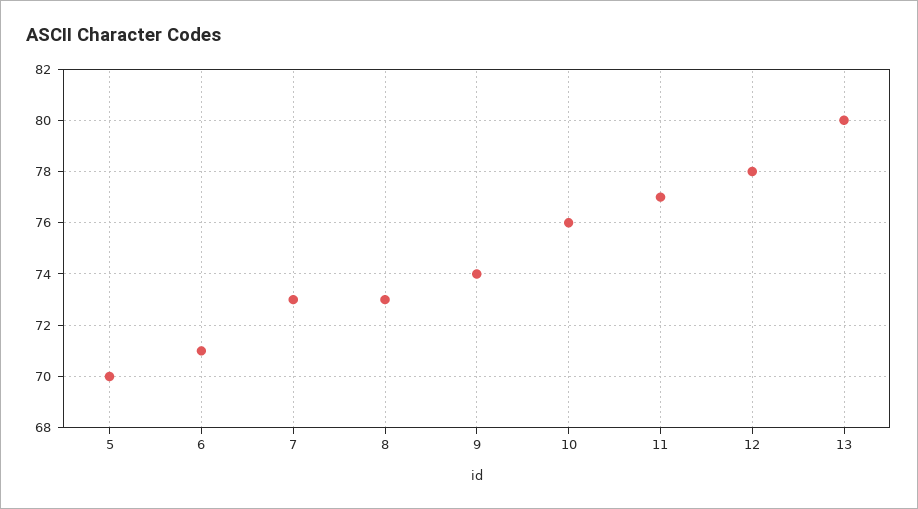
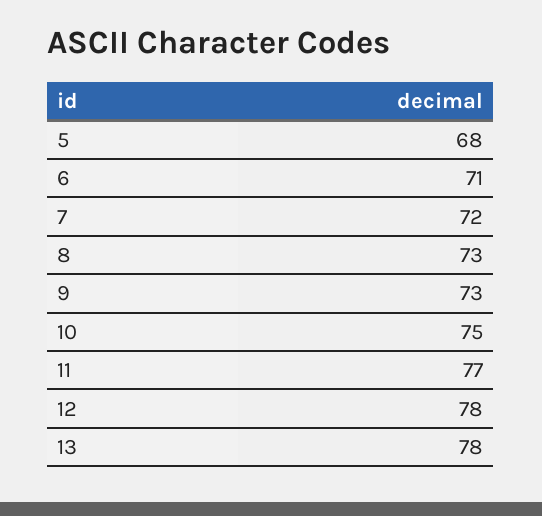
5: 70 -> 68
7: 73 -> 72
9: 74 -> 73
10: 76 -> 75
13: 80 -> 78

